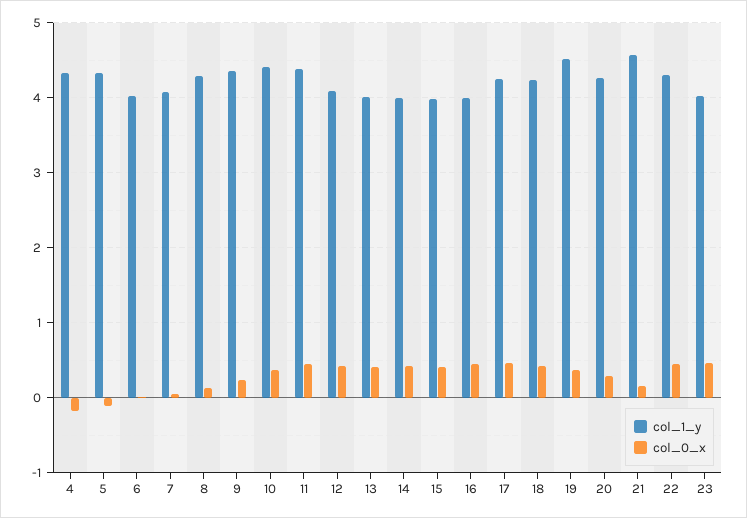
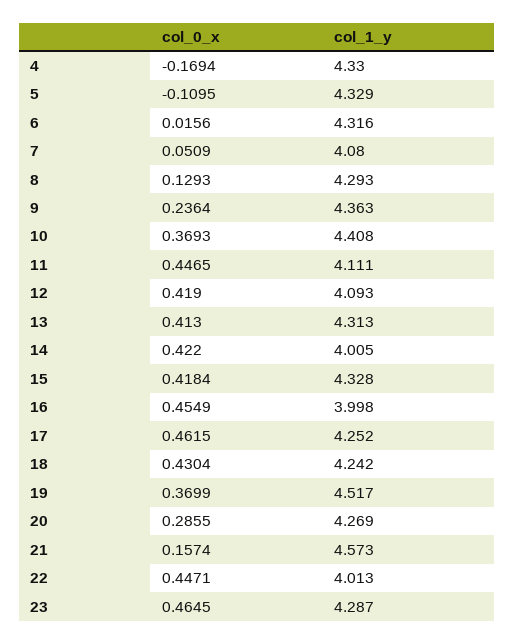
col_1_y, 6: 4 -> 4.316
col_1_y, 11: 4.4 -> 4.111
col_1_y, 13: 4 -> 4.313
col_1_y, 15: 4 -> 4.328
col_1_y, 22: 4.3 -> 4.013
col_1_y, 23: 4 -> 4.287

